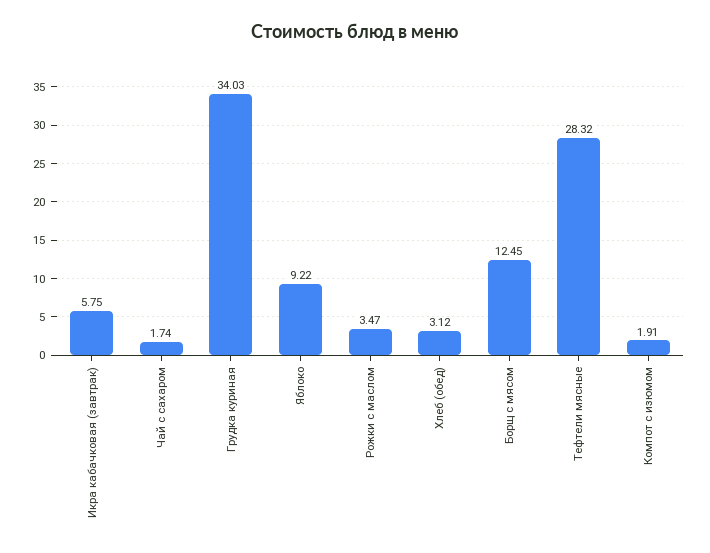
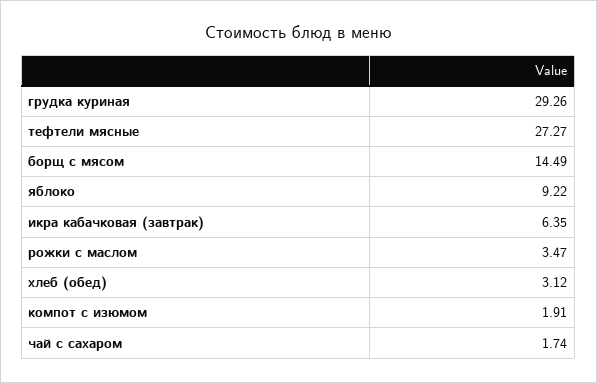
Икра кабачковая (завтрак): 5.75 -> 6.35
Грудка куриная: 34.03 -> 29.26
Борщ с мясом: 12.45 -> 14.49
Тефтели мясные: 28.32 -> 27.27

